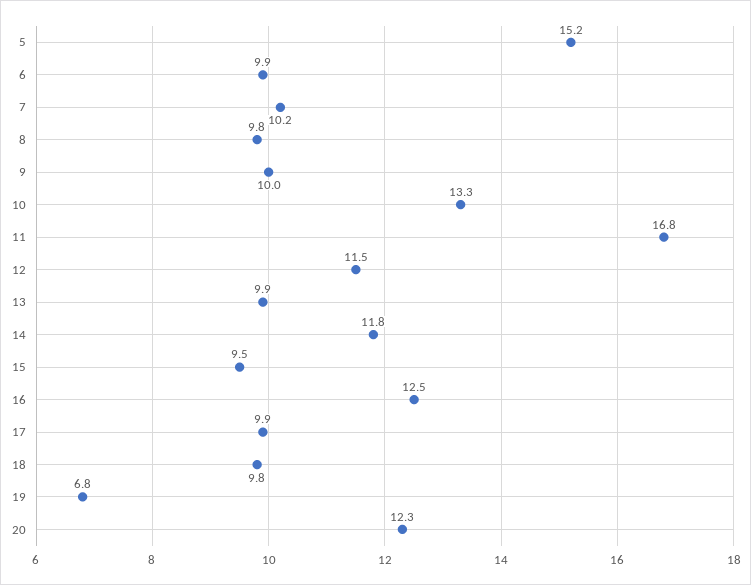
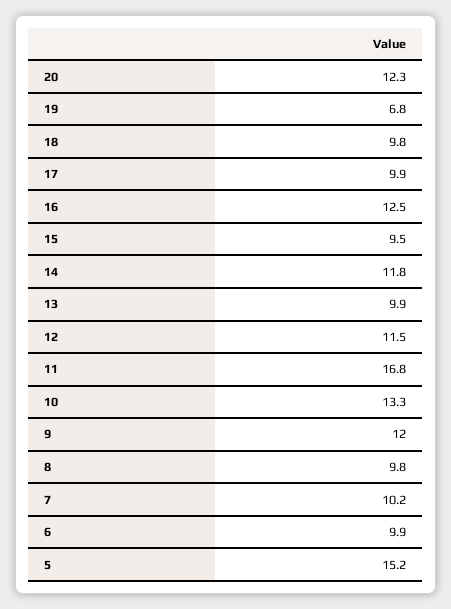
9: 10 -> 12

